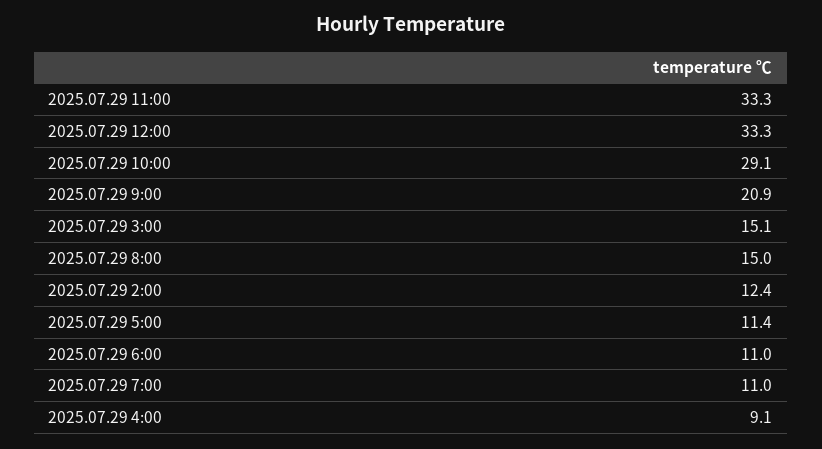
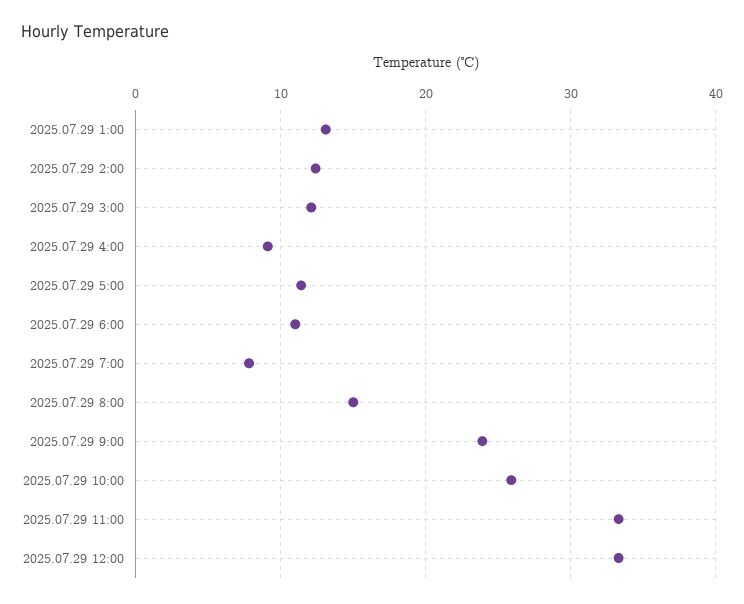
2025.07.29 10:00: 29.1 -> 26
2025.07.29 9:00: 20.9 -> 24
2025.07.29 3:00: 15.1 -> 12
2025.07.29 7:00: 11 -> 8
2025.07.29 1:00: none -> 13

